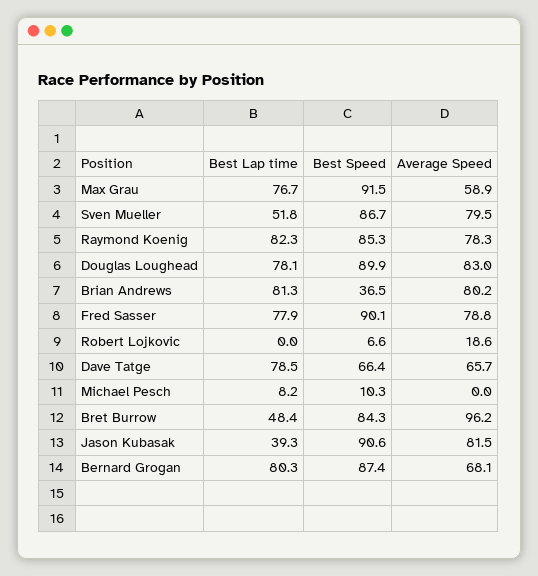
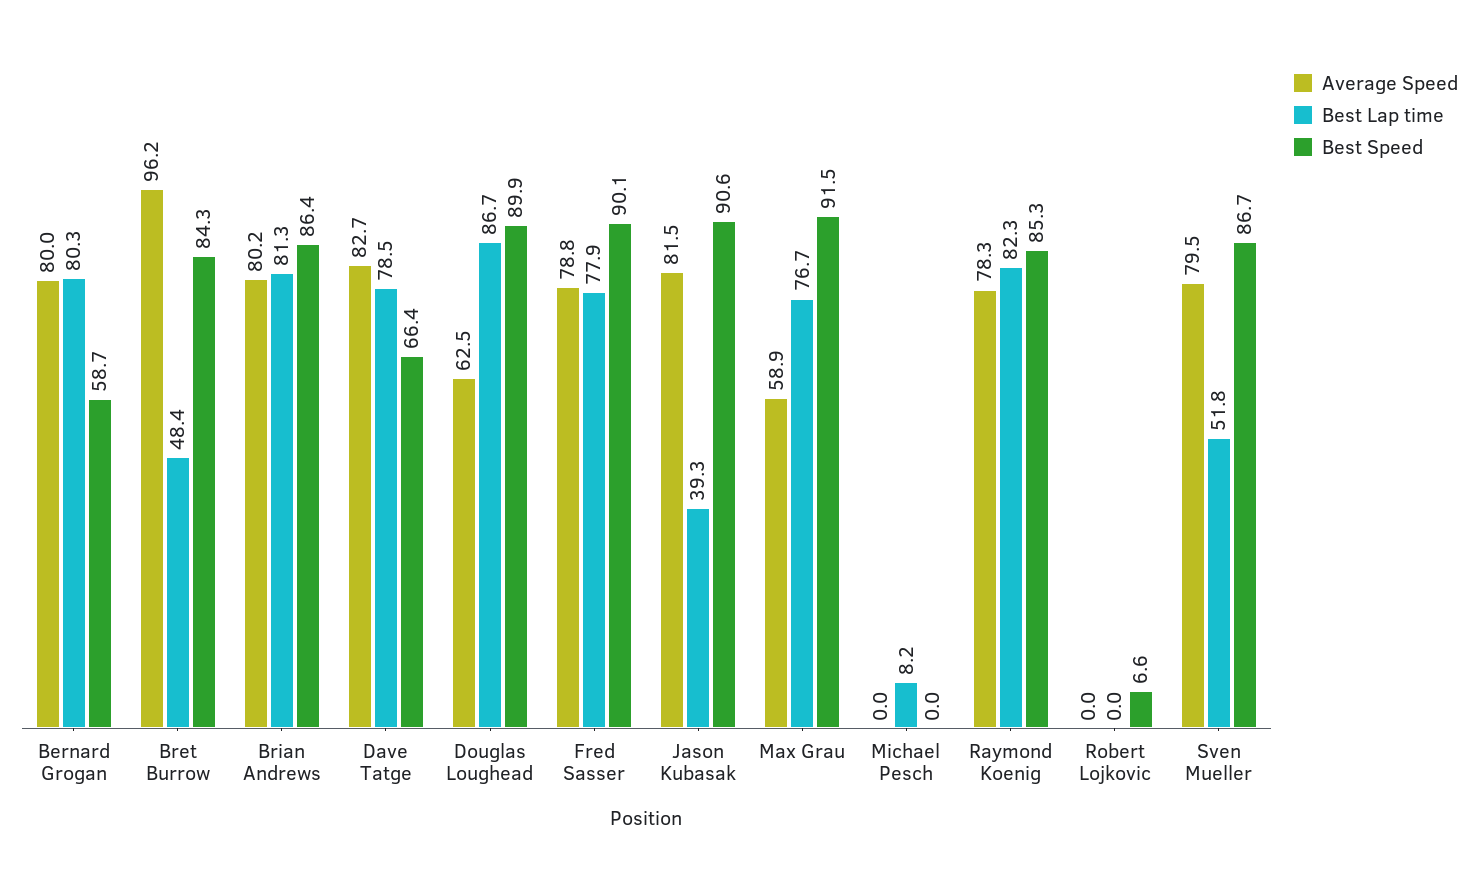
Best Lap time, Douglas Loughead: 78.1 -> 86.7
Average Speed, Douglas Loughead: 83 -> 62.5
Best Speed, Brian Andrews: 36.5 -> 86.4
Average Speed, Robert Lojkovic: 18.6 -> 0
Average Speed, Dave Tatge: 65.7 -> 82.7
Best Speed, Michael Pesch: 10.3 -> 0
Best Speed, Bernard Grogan: 87.4 -> 58.7
Average Speed, Bernard Grogan: 68.1 -> 80

